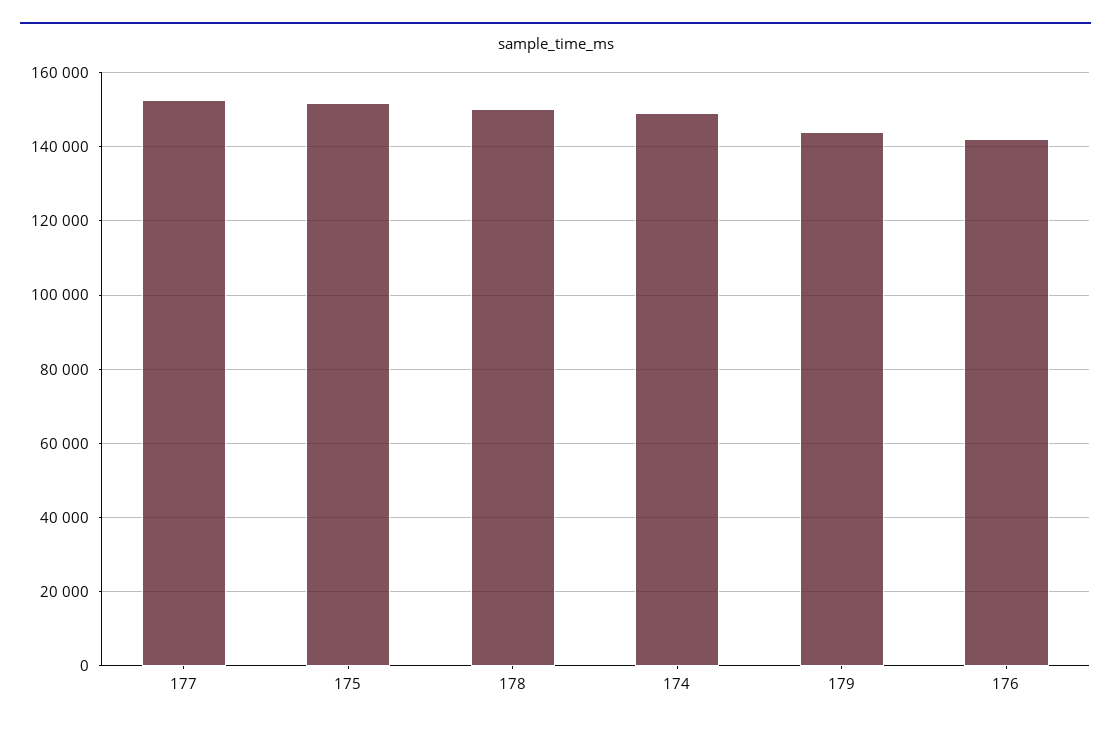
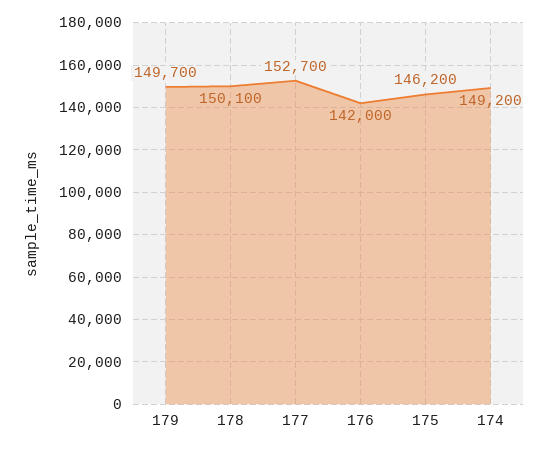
175: 152000 -> 146200
179: 144000 -> 149700

